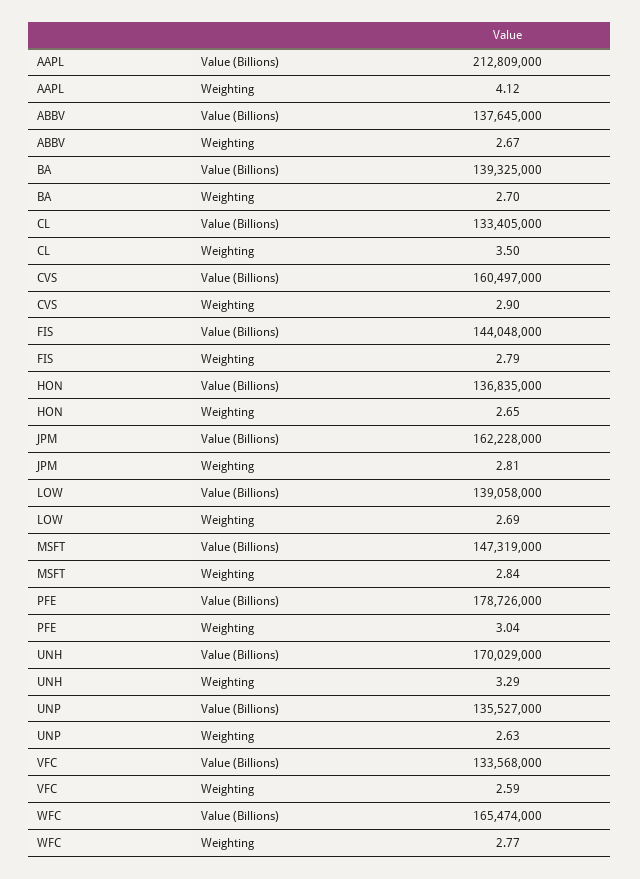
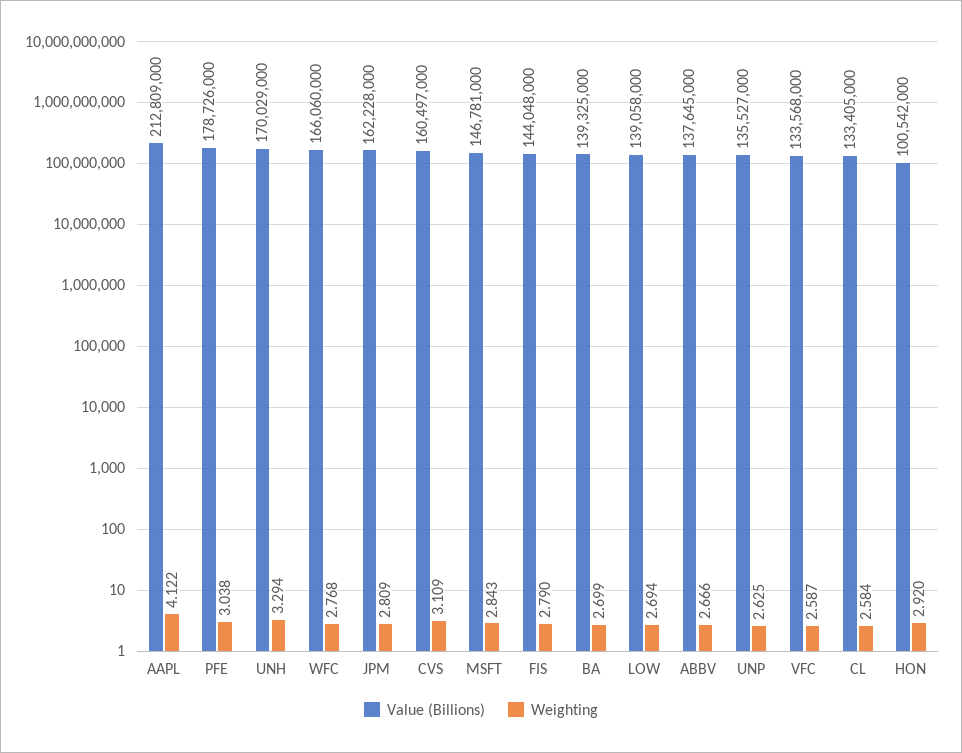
Weighting, CL: 3.5 -> 2.584
Weighting, CVS: 2.9 -> 3.109
Value (Billions), HON: 136835000 -> 100542000
Weighting, HON: 2.65 -> 2.92
Value (Billions), MSFT: 147319000 -> 146781000
Value (Billions), WFC: 165474000 -> 166060000

